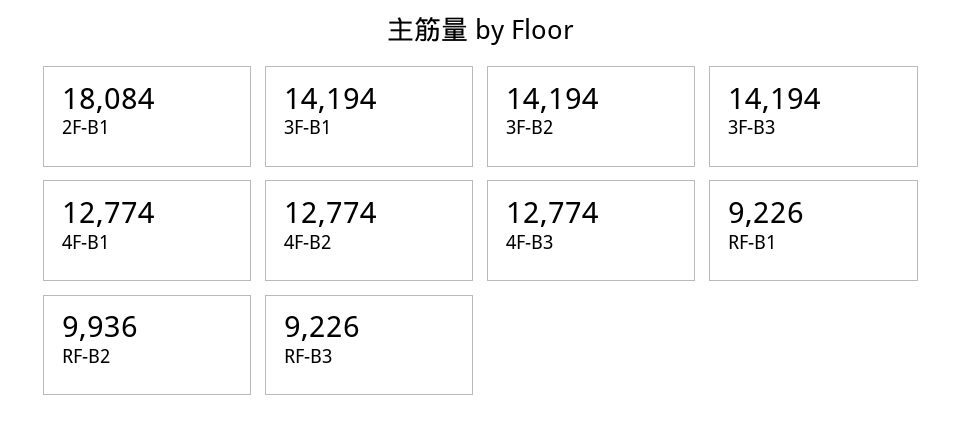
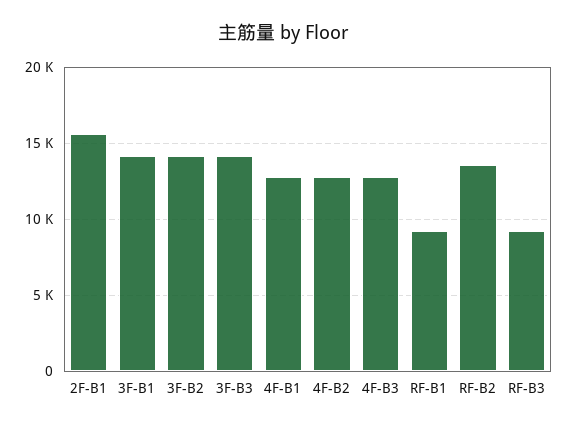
2F-B1: 18084 -> 15500
RF-B2: 9936 -> 13500

